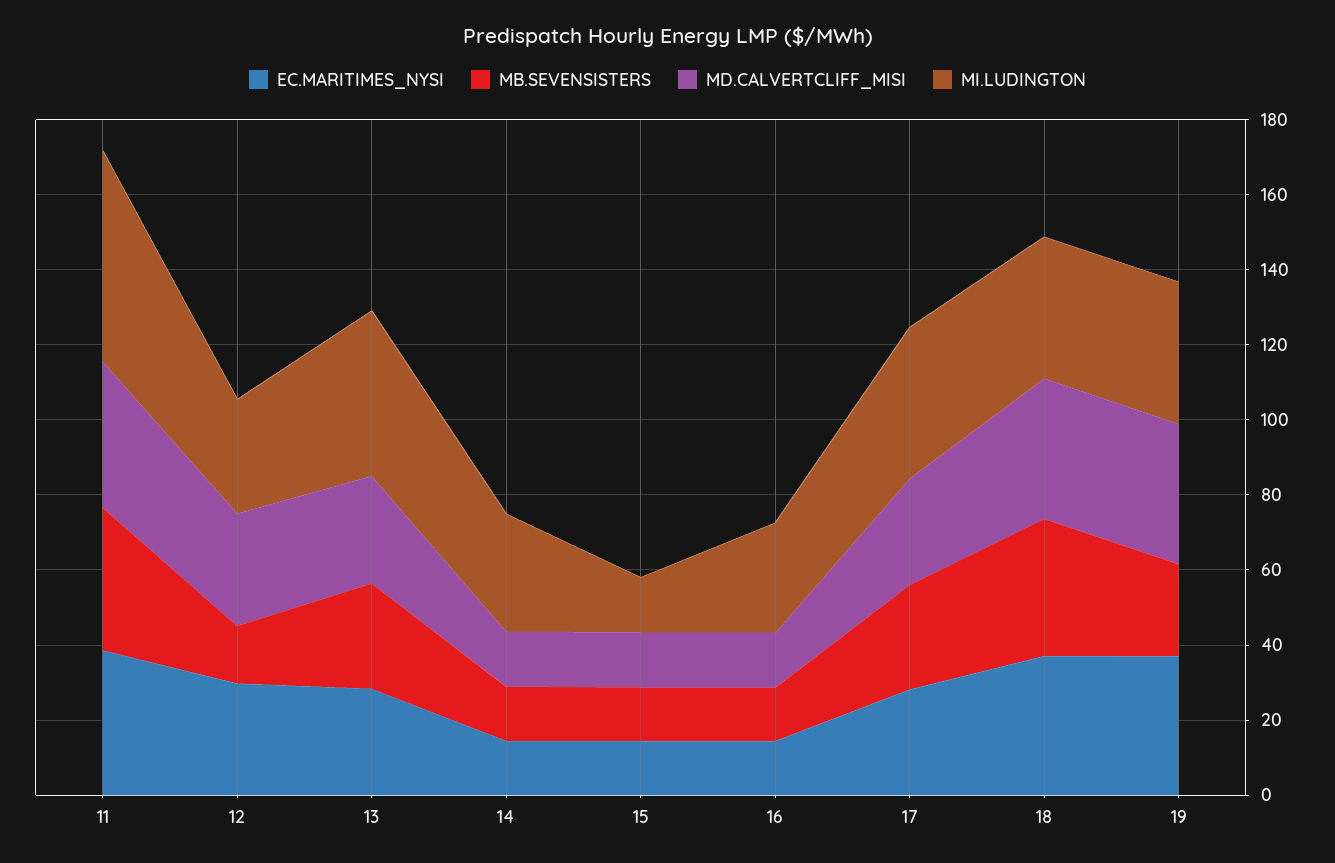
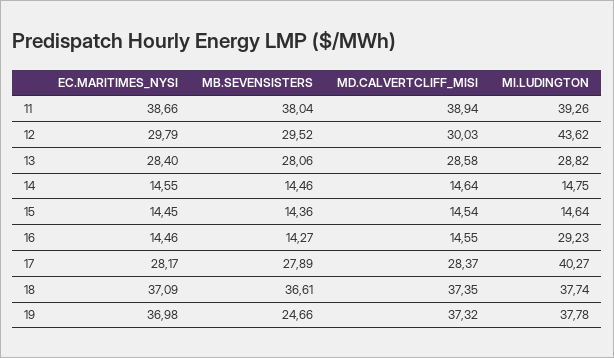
MI.LUDINGTON, 11: 55 -> 39.26
MB.SEVENSISTERS, 12: 15 -> 29.52
MI.LUDINGTON, 12: 30 -> 43.62
MI.LUDINGTON, 13: 45 -> 28.82
MI.LUDINGTON, 14: 30 -> 14.75

